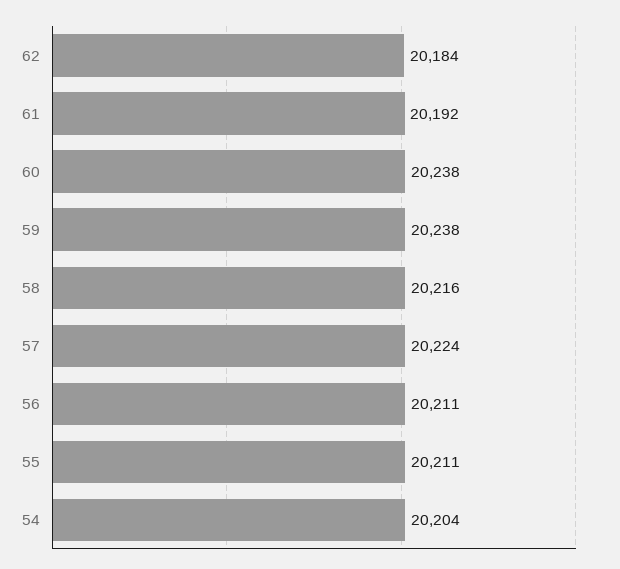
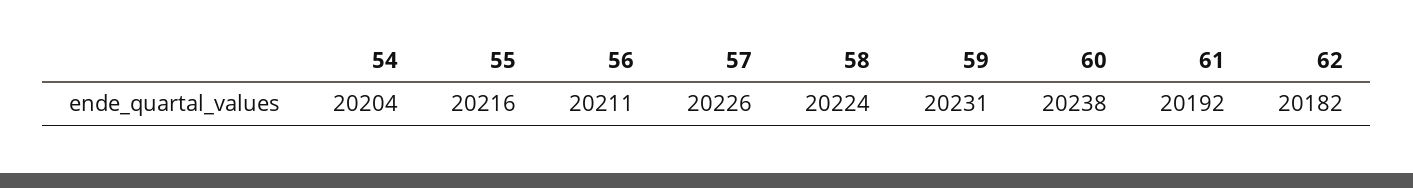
62: 20184 -> 20182
59: 20238 -> 20231
58: 20216 -> 20224
57: 20224 -> 20226
55: 20211 -> 20216

